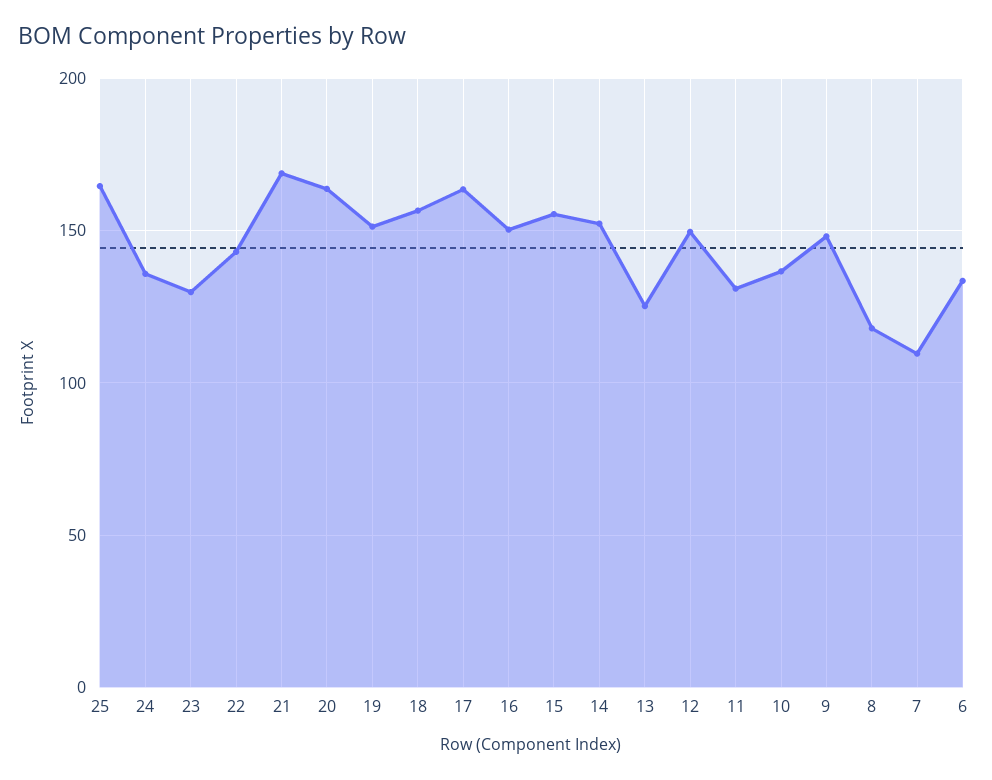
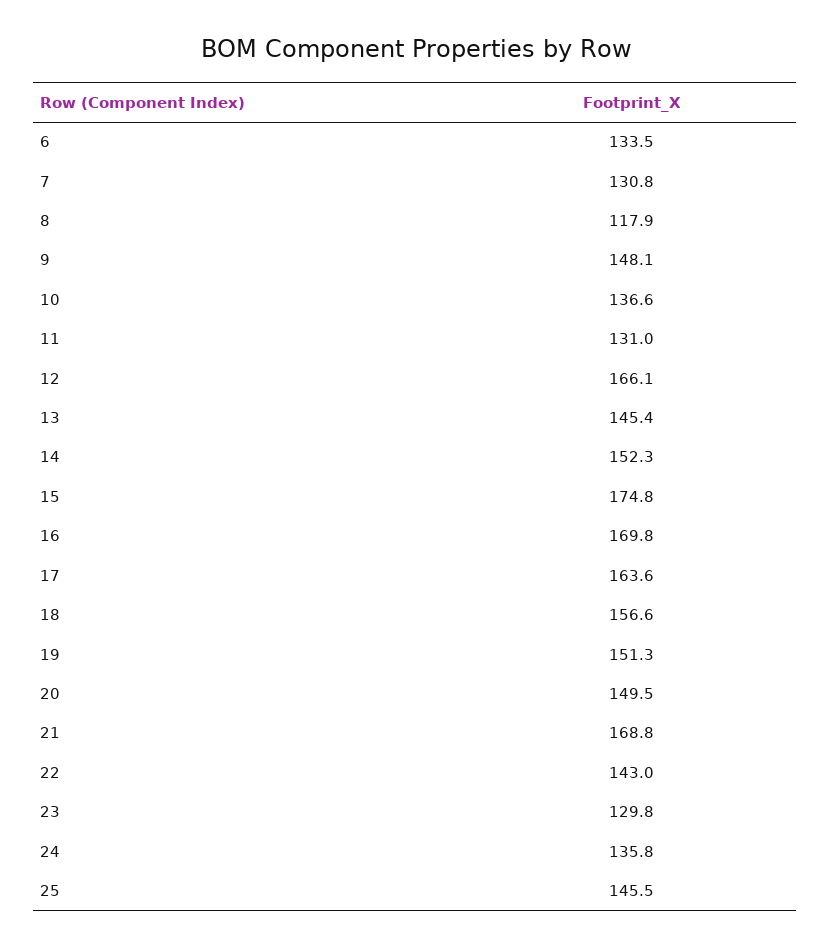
25: 165 -> 145.5
20: 165 -> 149.5
16: 150 -> 169.8
15: 155 -> 174.8
13: 125 -> 145.4
12: 150 -> 166.1
7: 110 -> 130.8

